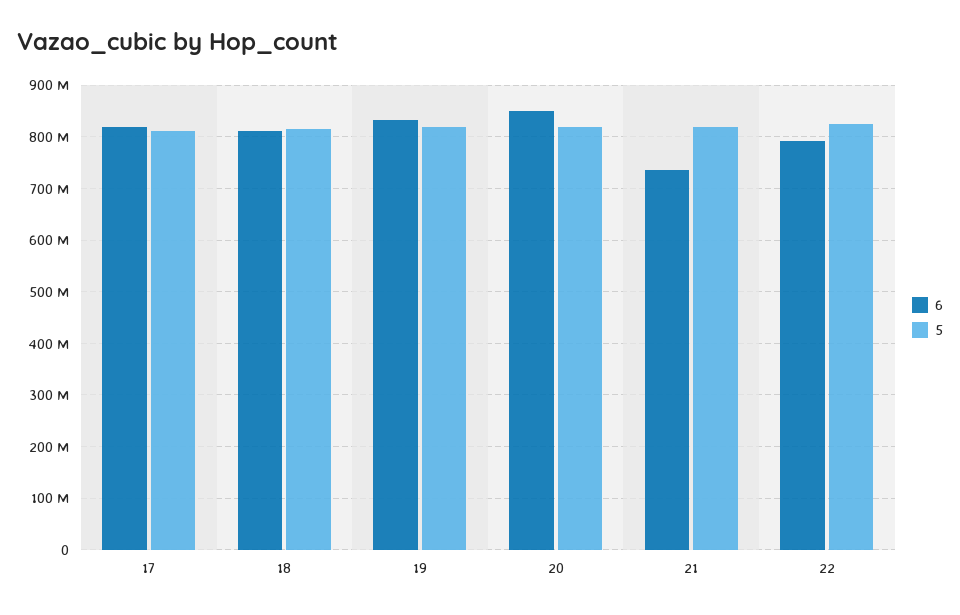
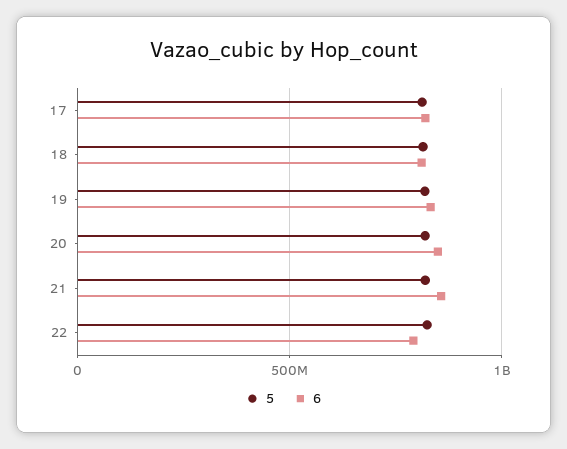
6, 21: 740000000 -> 850000000

